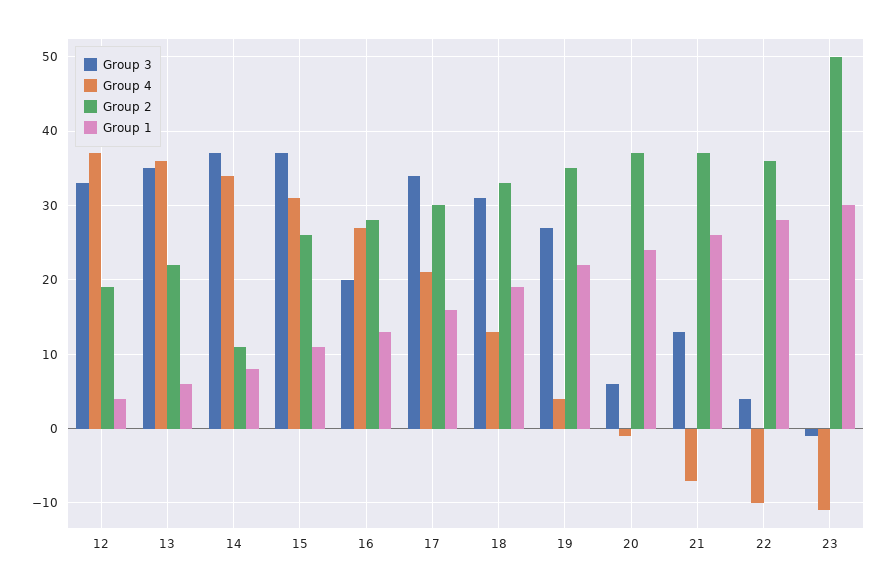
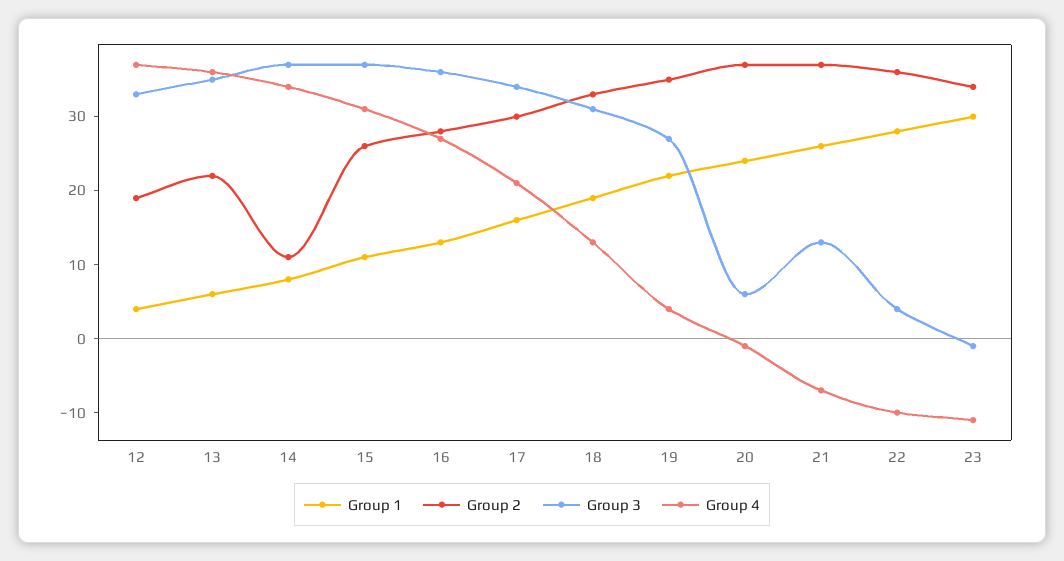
Group 3, 16: 20 -> 35
Group 2, 23: 50 -> 35

